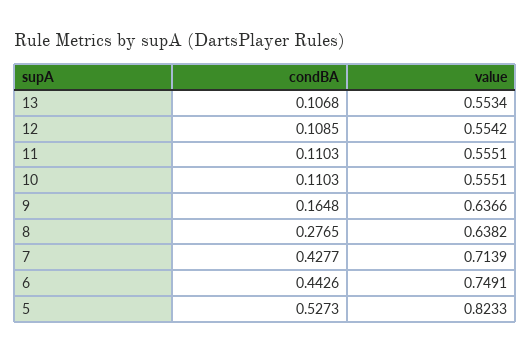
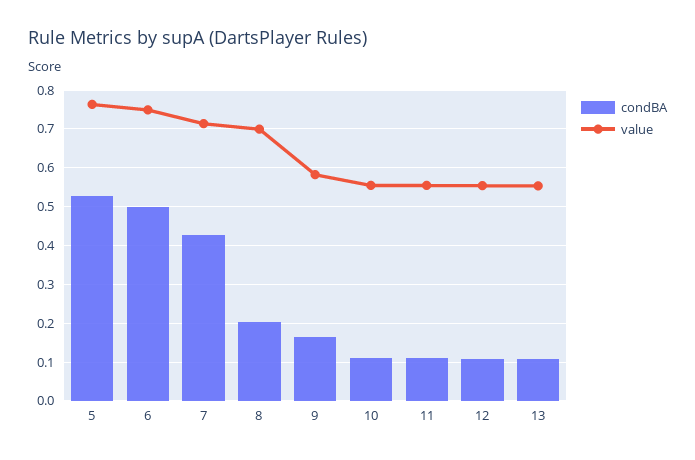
value, 9: 0.6366 -> 0.58
condBA, 8: 0.2765 -> 0.2
value, 8: 0.6382 -> 0.7
condBA, 6: 0.4426 -> 0.5
value, 5: 0.8233 -> 0.76

